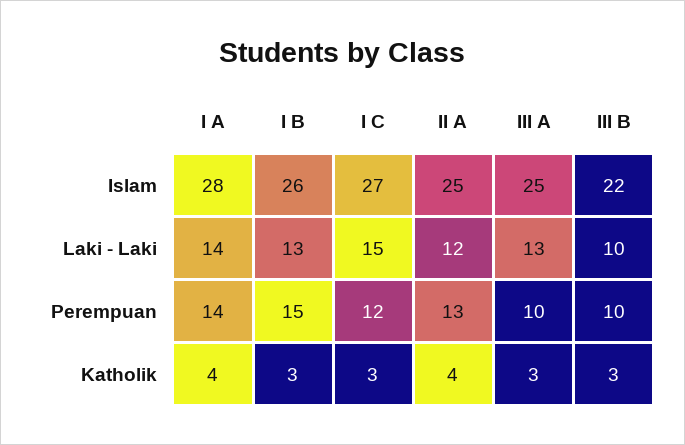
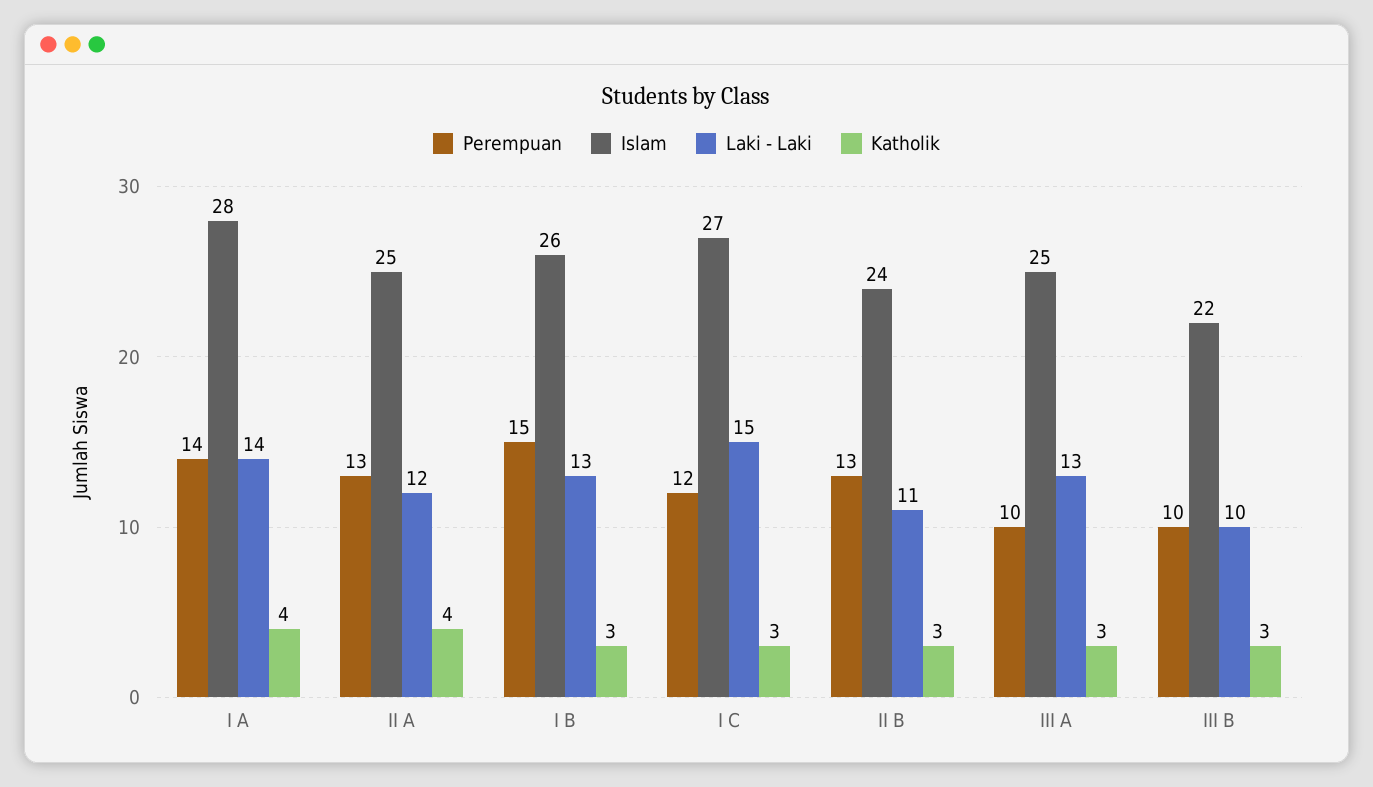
Perempuan, II B: none -> 13
Islam, II B: none -> 24
Laki - Laki, II B: none -> 11
Katholik, II B: none -> 3

